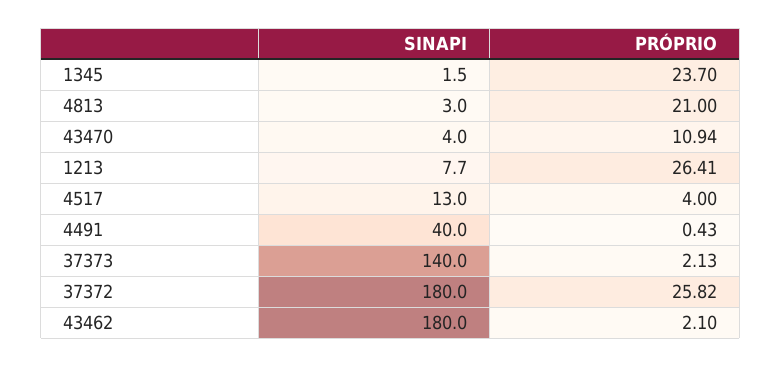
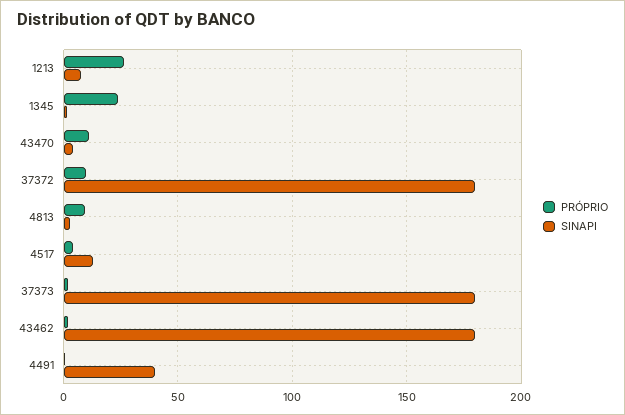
PRÓPRIO, 4813: 21 -> 10
SINAPI, 37373: 140 -> 180
PRÓPRIO, 37372: 25.82 -> 10

